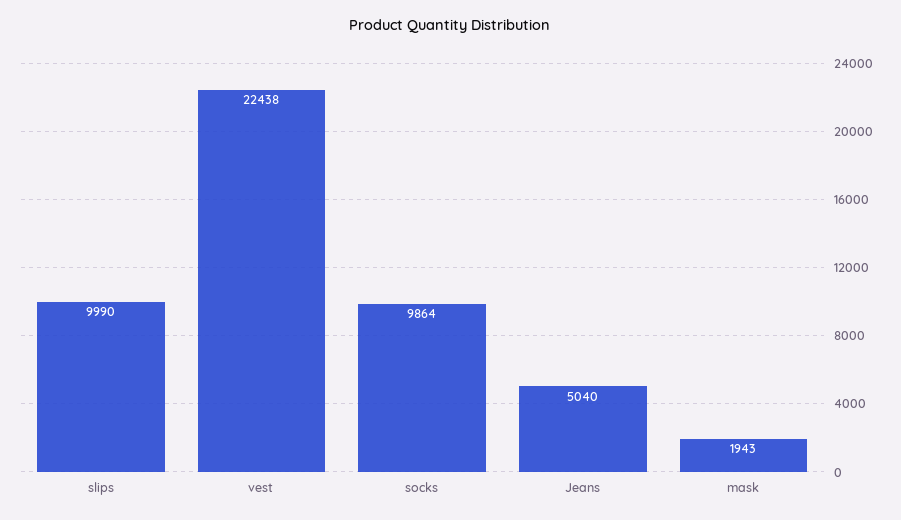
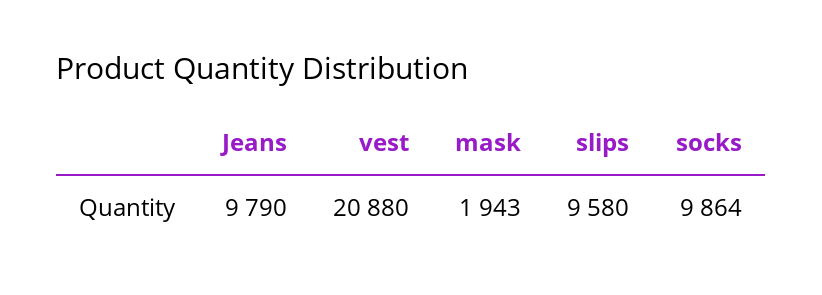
slips: 9990 -> 9580
vest: 22438 -> 20880
Jeans: 5040 -> 9790

